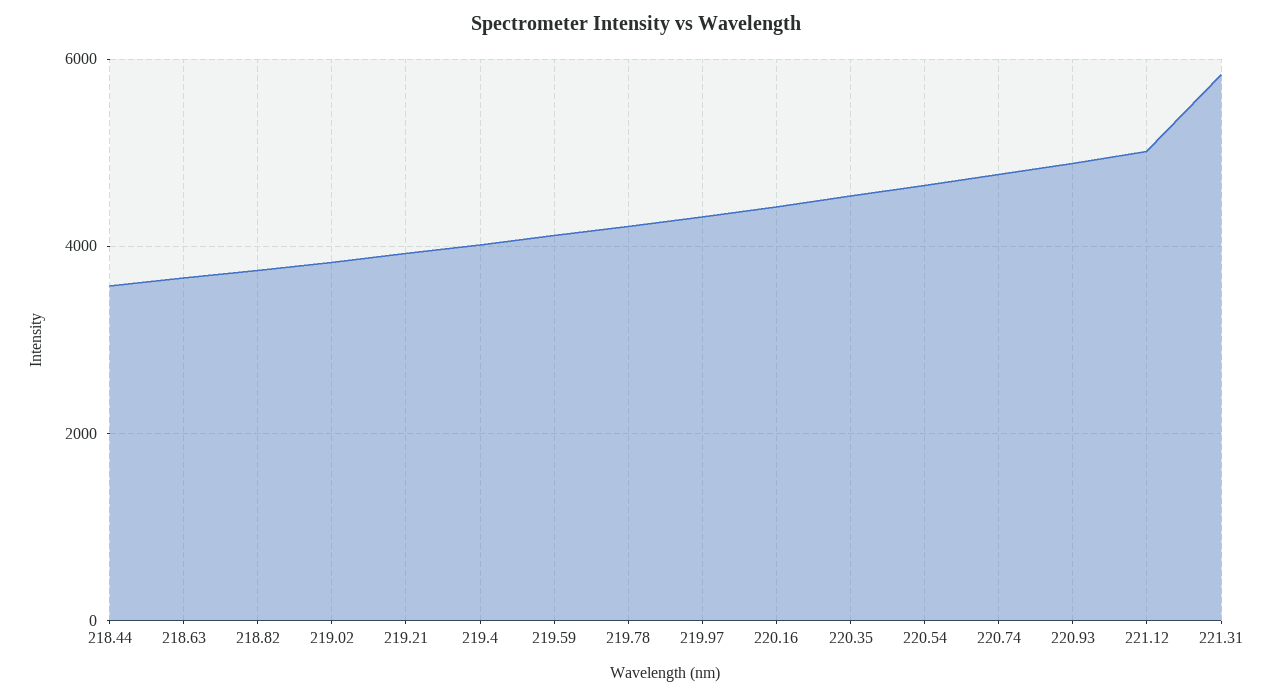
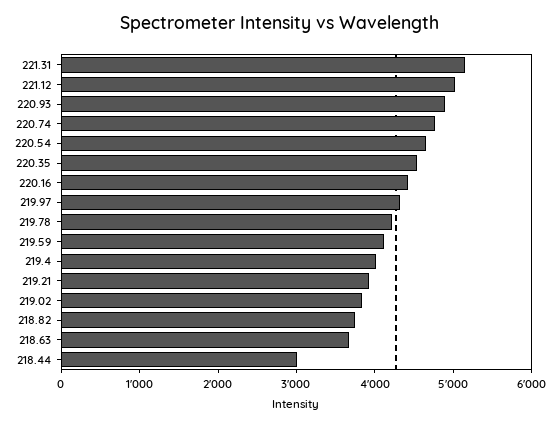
218.44: 3600 -> 3000
221.31: 5800 -> 5200

